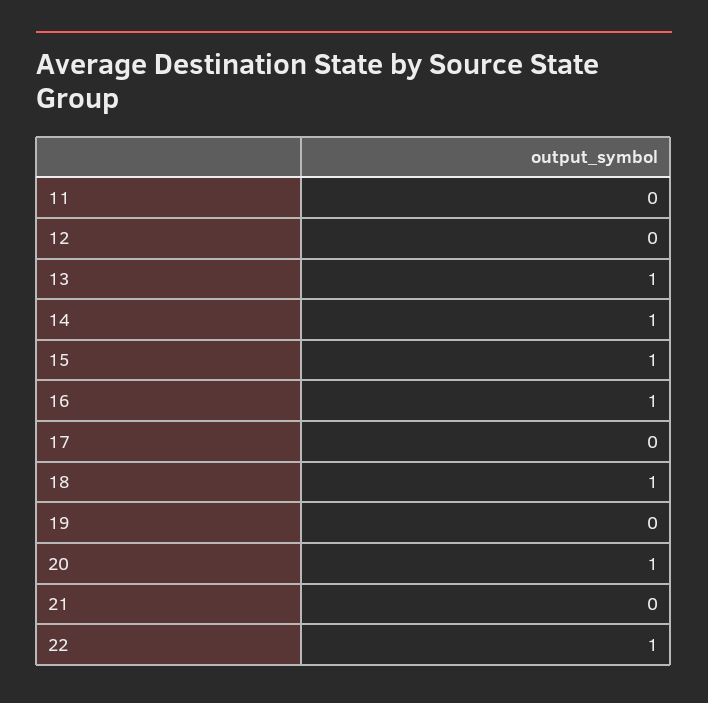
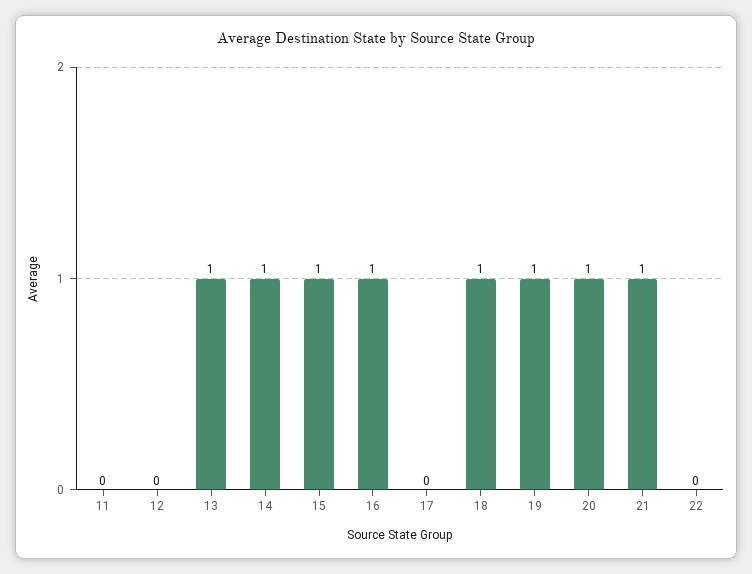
19: 0 -> 1
21: 0 -> 1
22: 1 -> 0

